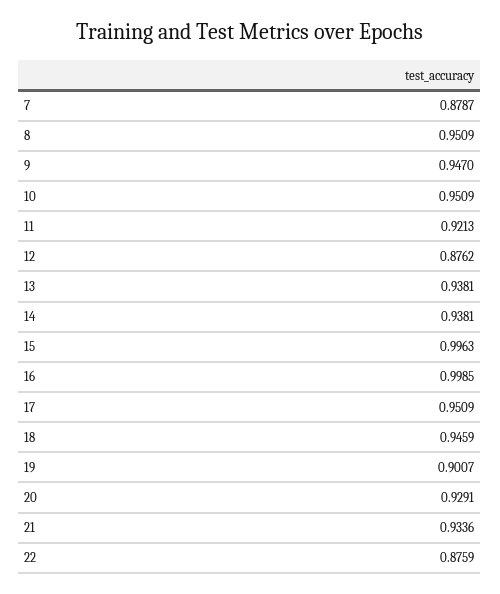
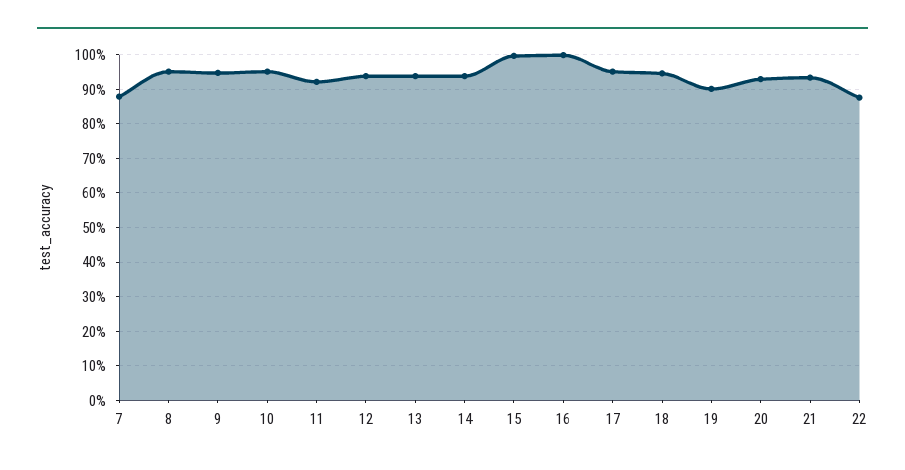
12: 0.8762 -> 0.94

